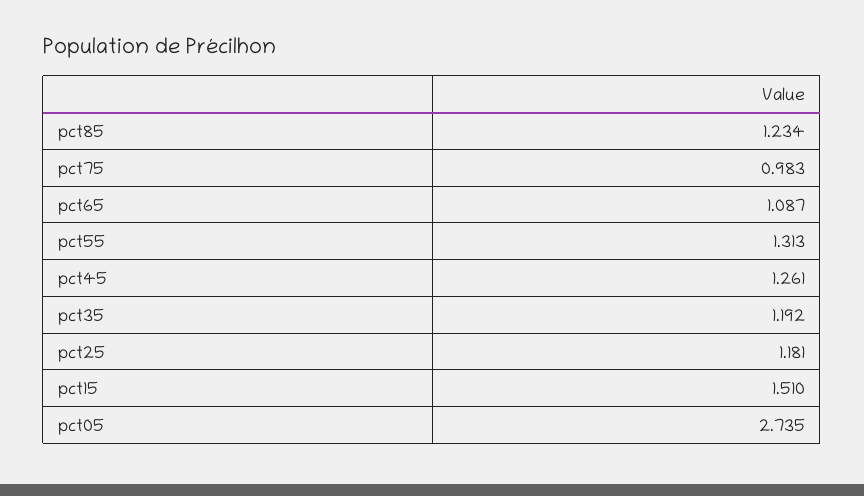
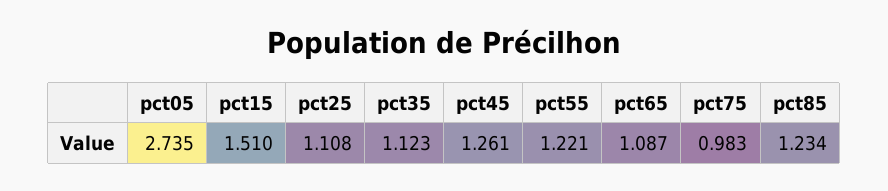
pct55: 1.313 -> 1.221
pct35: 1.192 -> 1.123
pct25: 1.181 -> 1.108

